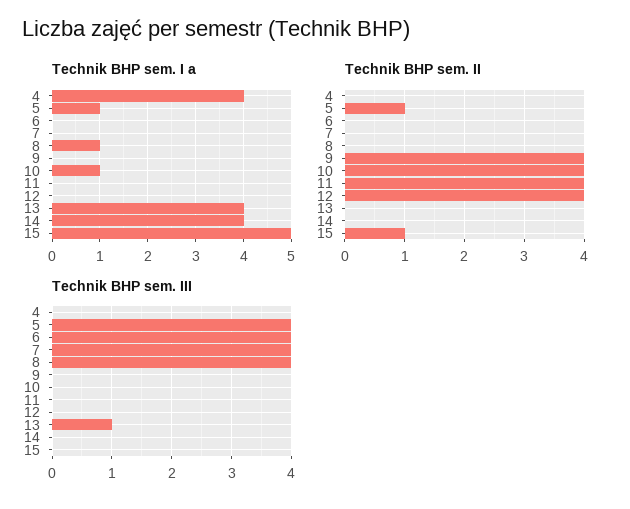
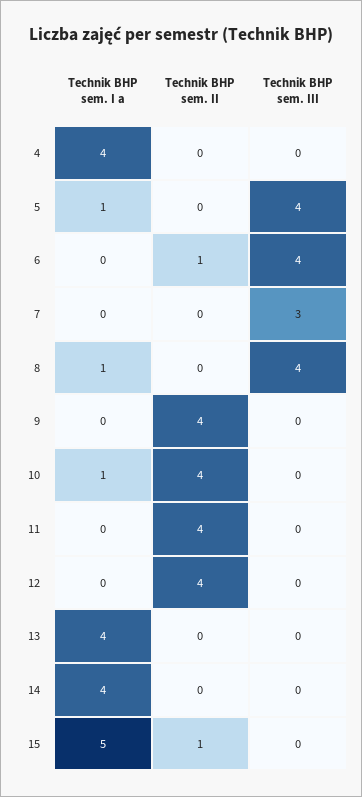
Technik BHP sem. II, 5: 1 -> 0
Technik BHP sem. II, 6: 0 -> 1
Technik BHP sem. III, 7: 4 -> 3
Technik BHP sem. III, 13: 1 -> 0

